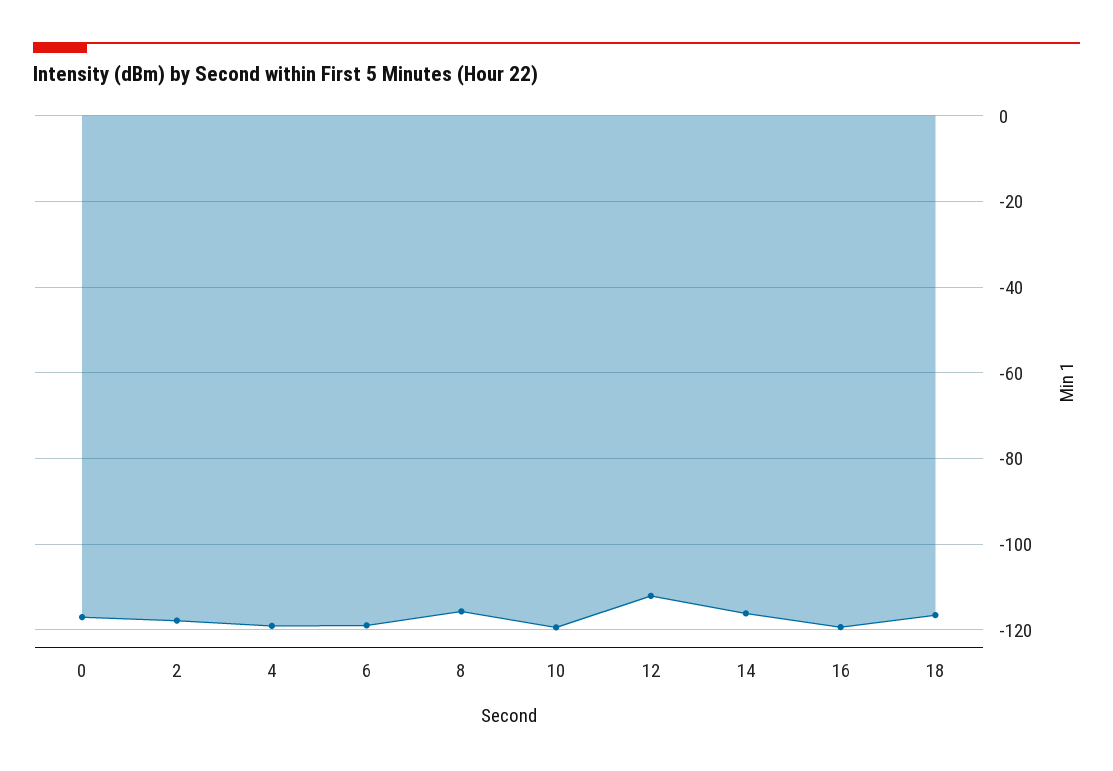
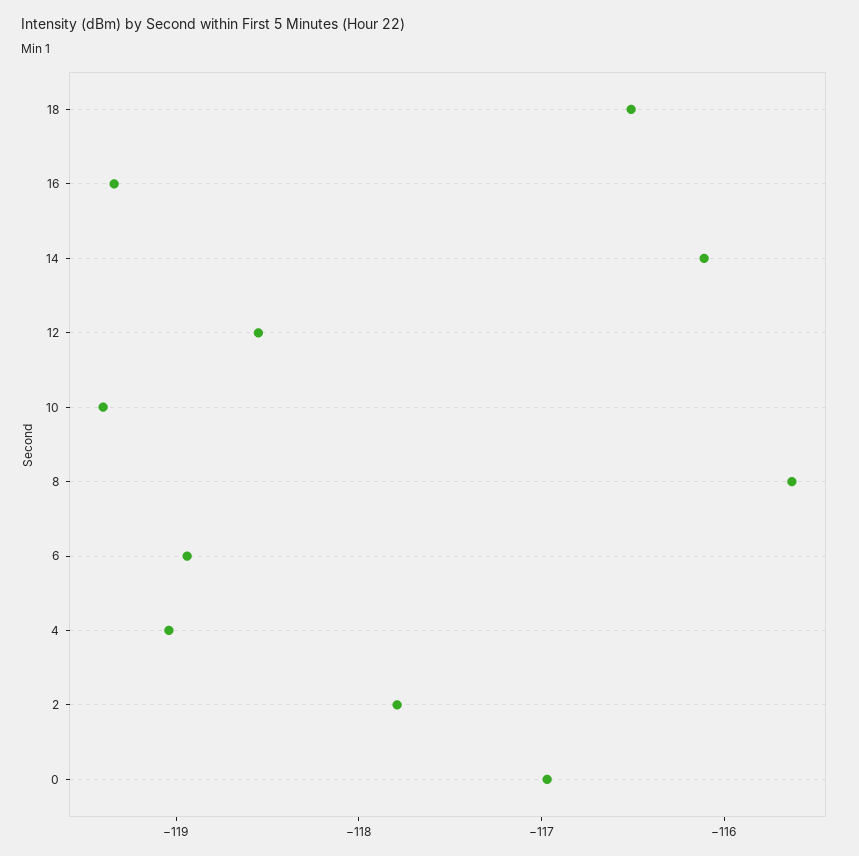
12: -112 -> -118.6

